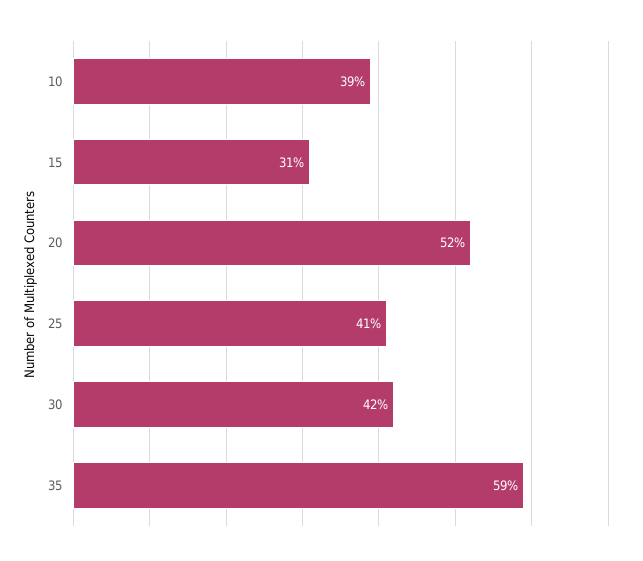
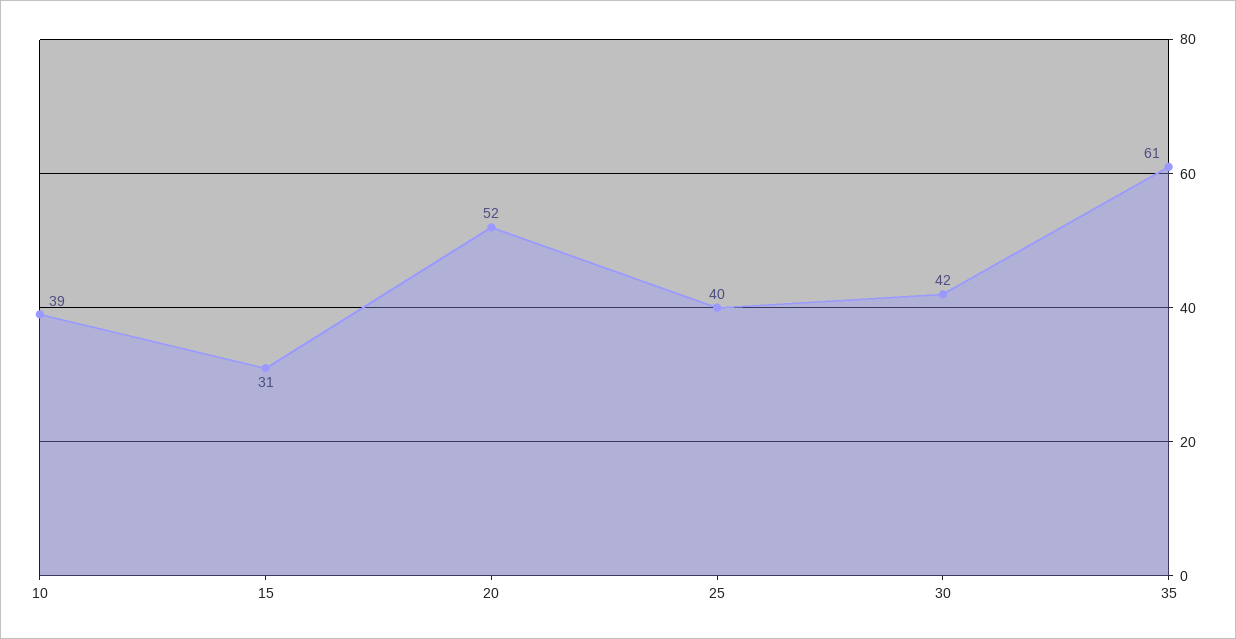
25: 41 -> 40
35: 59 -> 61

